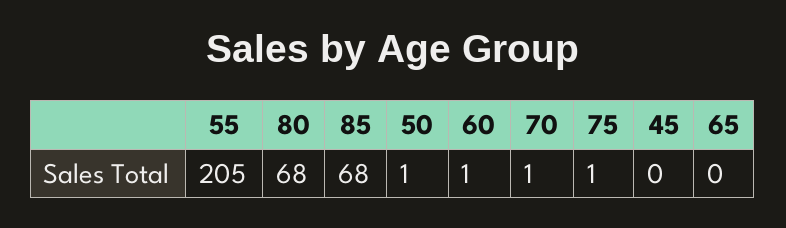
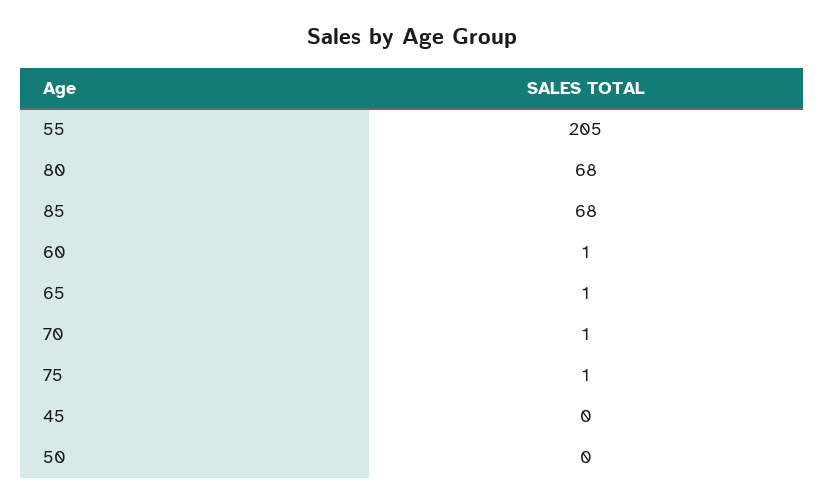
50: 1 -> 0
65: 0 -> 1

